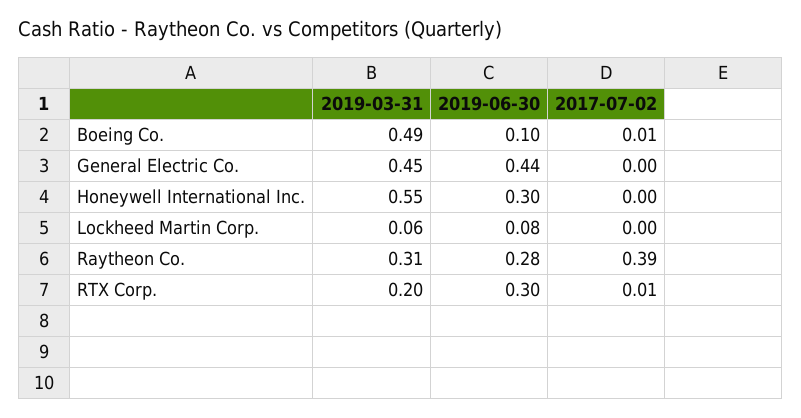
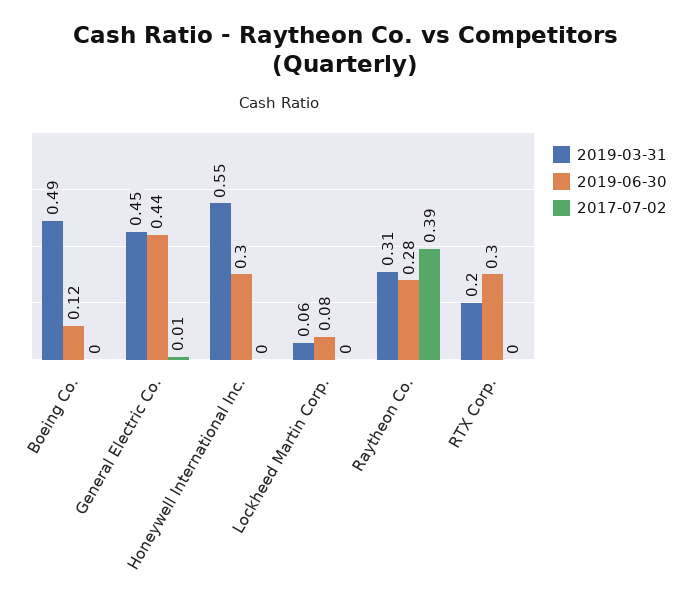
2019-06-30, Boeing Co.: 0.1 -> 0.12
2017-07-02, Boeing Co.: 0.01 -> 0
2017-07-02, General Electric Co.: 0 -> 0.01
2017-07-02, RTX Corp.: 0.01 -> 0

